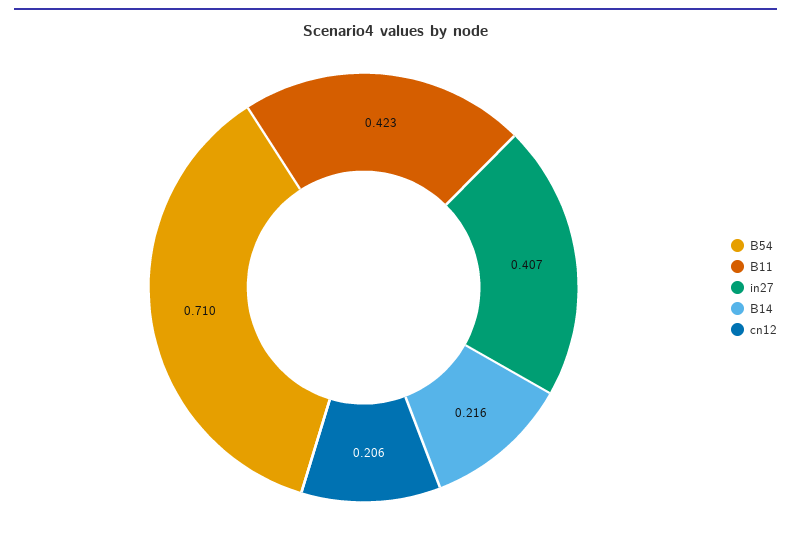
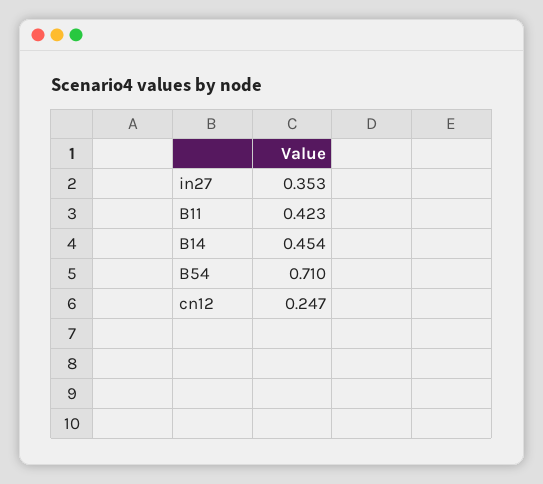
in27: 0.407 -> 0.353
B14: 0.216 -> 0.454
cn12: 0.206 -> 0.247

